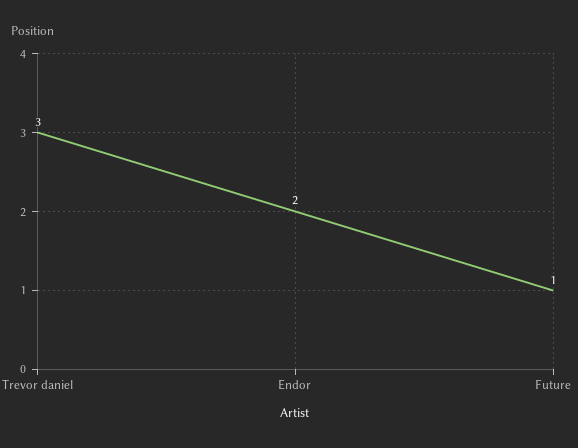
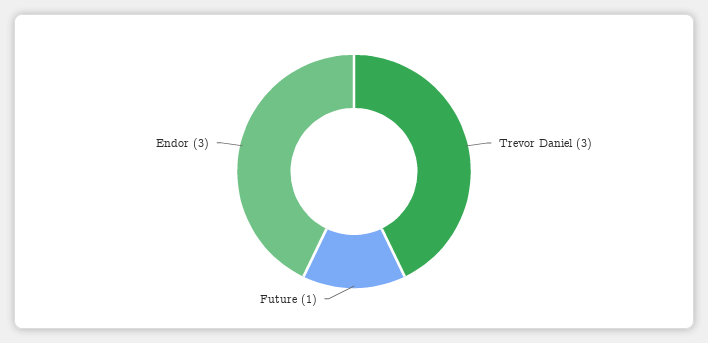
Endor: 2 -> 3

